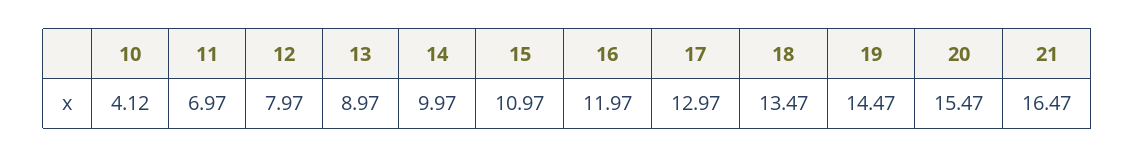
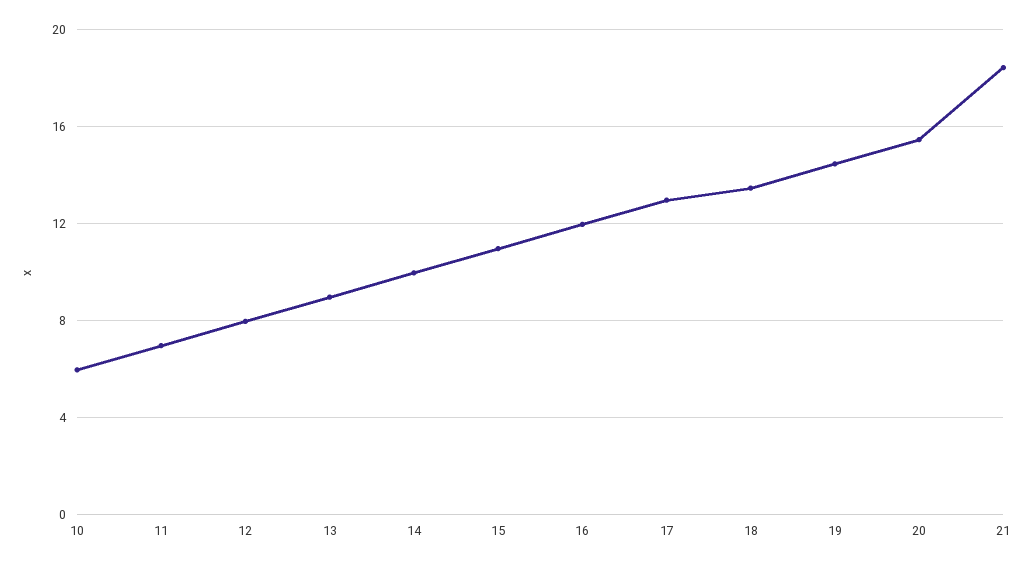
10: 4.12 -> 6
21: 16.47 -> 18.5

